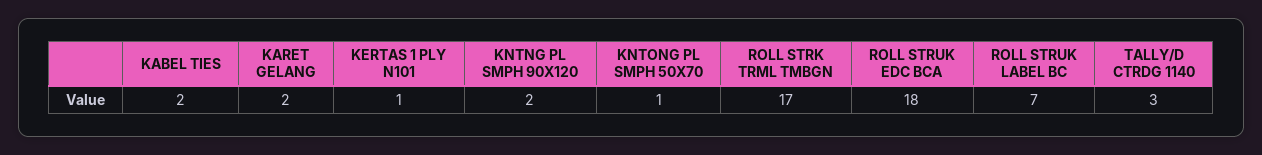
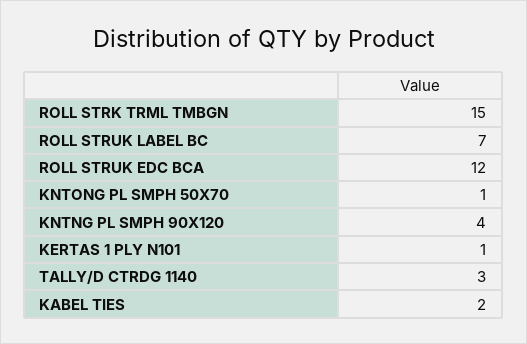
KARET GELANG: 2 -> none
KNTNG PL SMPH 90X120: 2 -> 4
ROLL STRK TRML TMBGN: 17 -> 15
ROLL STRUK EDC BCA: 18 -> 12

